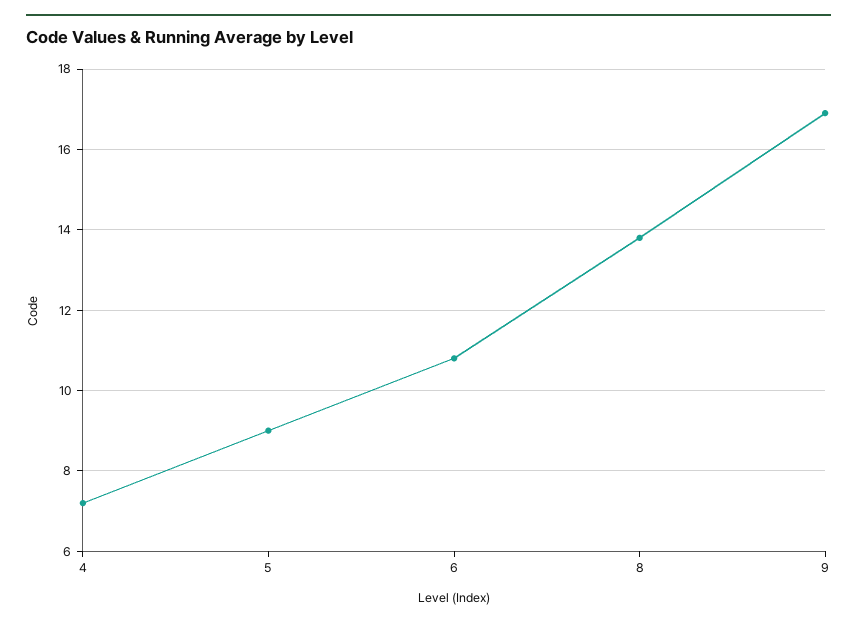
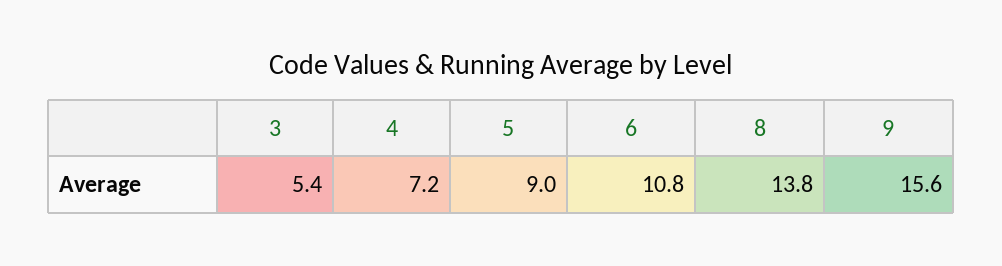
9: 17 -> 15.6
3: none -> 5.4

